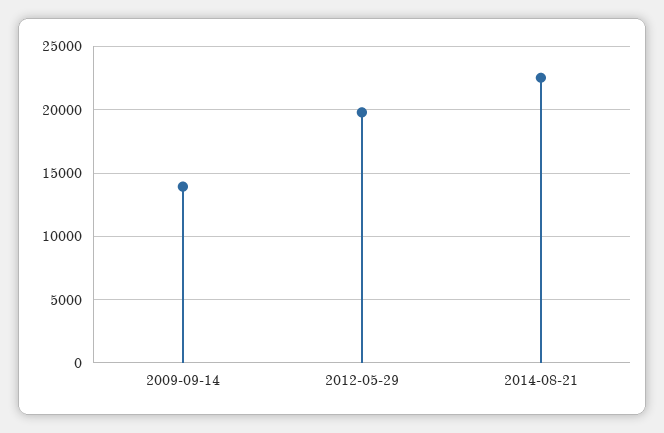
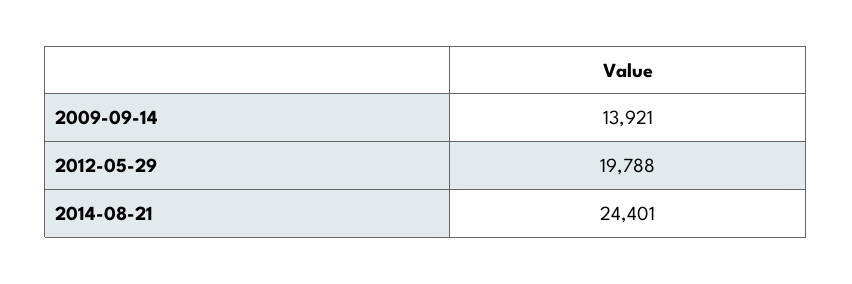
2014-08-21: 22500 -> 24401

